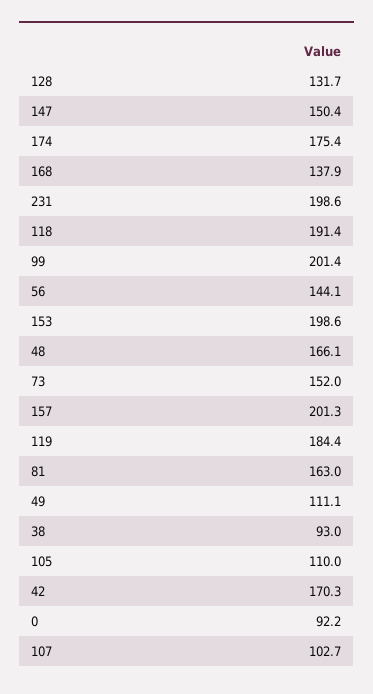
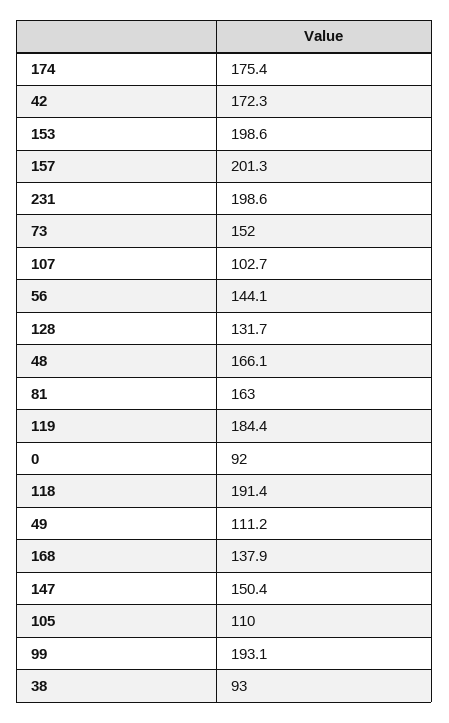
99: 201.4 -> 193.1
49: 111.1 -> 111.2
42: 170.3 -> 172.3
0: 92.2 -> 92

